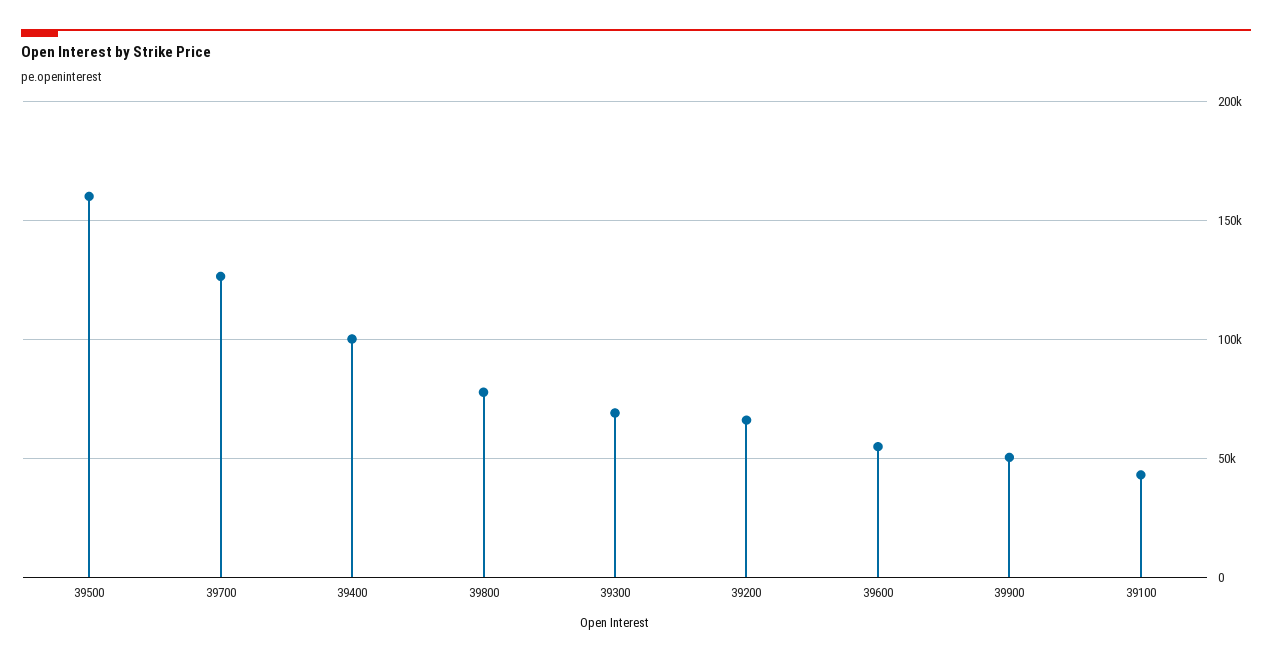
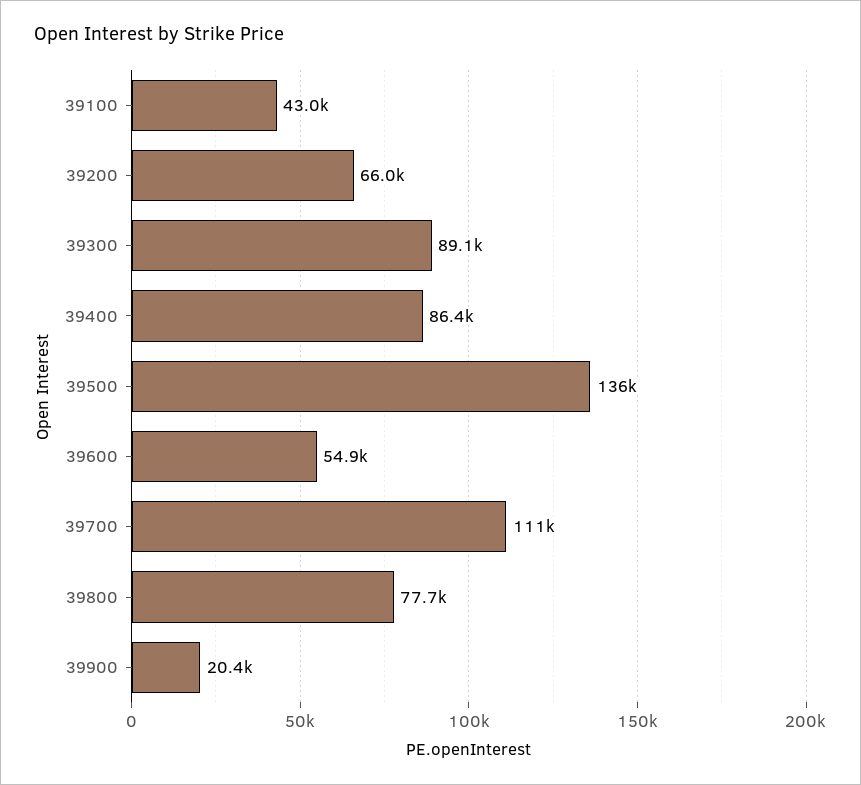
39500: 160000 -> 136000
39700: 125000 -> 111000
39400: 100000 -> 86400
39300: 70000 -> 89100
39900: 50000 -> 20400

